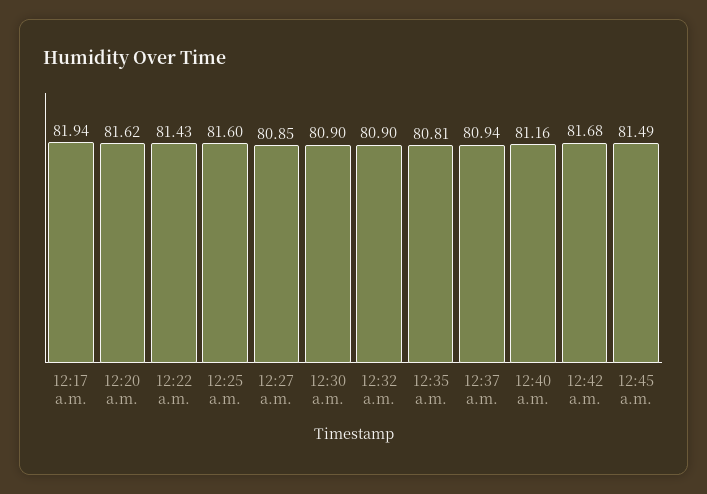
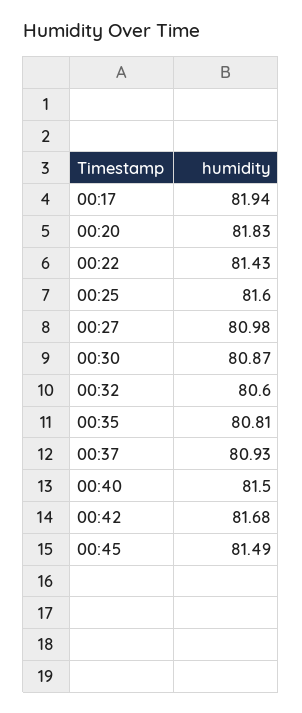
12:20 a.m.: 81.62 -> 81.83
12:27 a.m.: 80.85 -> 80.98
12:30 a.m.: 80.9 -> 80.87
12:32 a.m.: 80.9 -> 80.6
12:37 a.m.: 80.94 -> 80.93
12:40 a.m.: 81.16 -> 81.5

